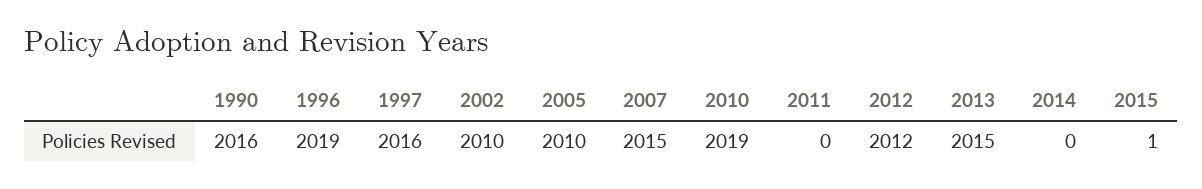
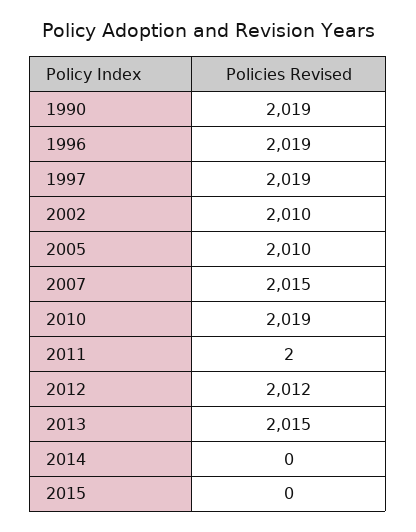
1990: 2016 -> 2019
1997: 2016 -> 2019
2011: 0 -> 2
2015: 1 -> 0

